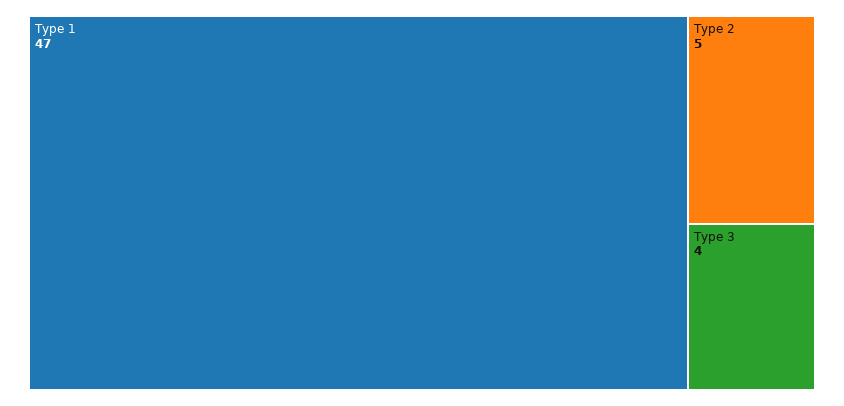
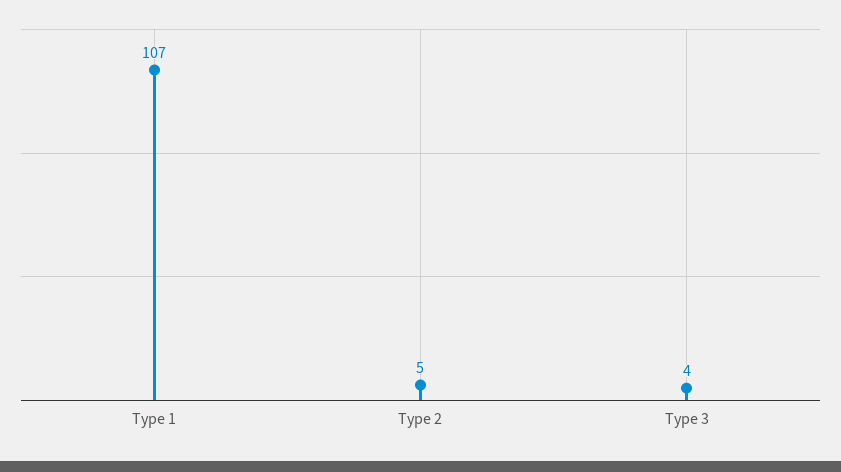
Type 1: 47 -> 107

